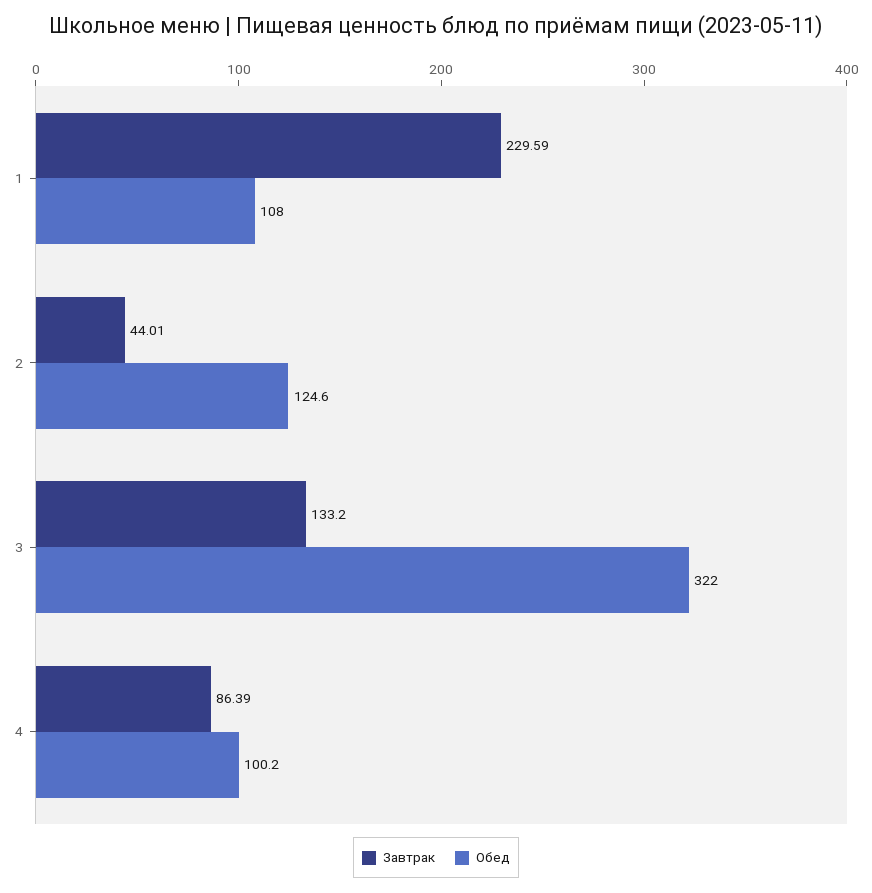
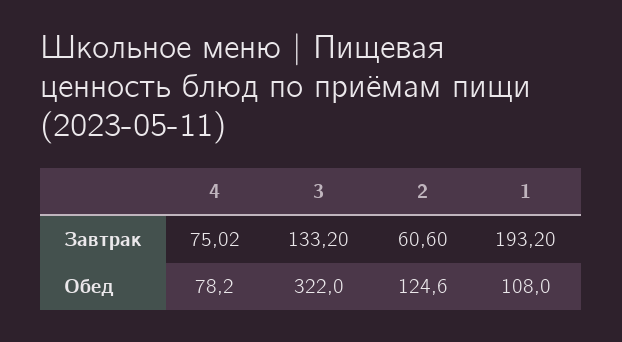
Завтрак, 1: 229.59 -> 193.2
Завтрак, 2: 44.01 -> 60.6
Завтрак, 4: 86.39 -> 75.02
Обед, 4: 100.2 -> 78.2

